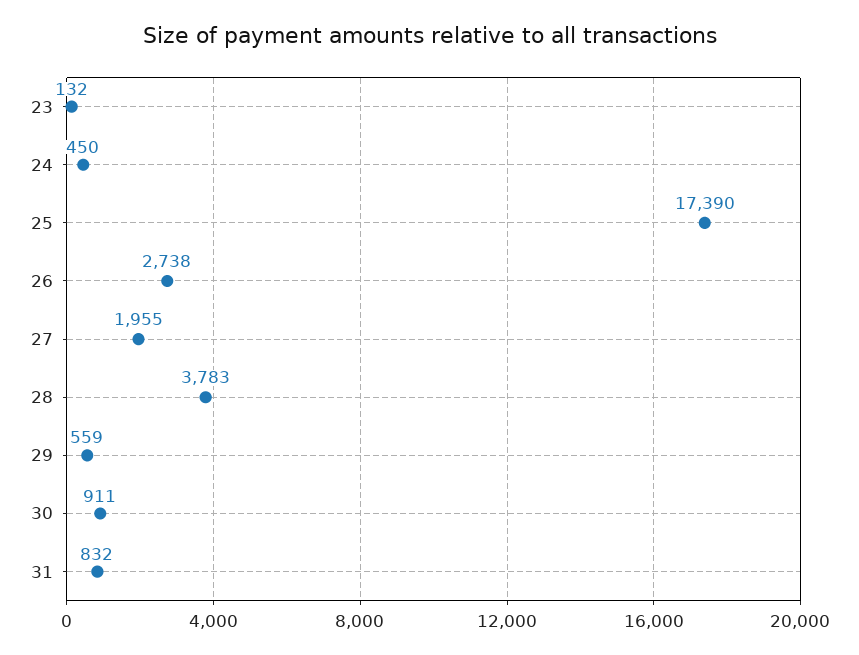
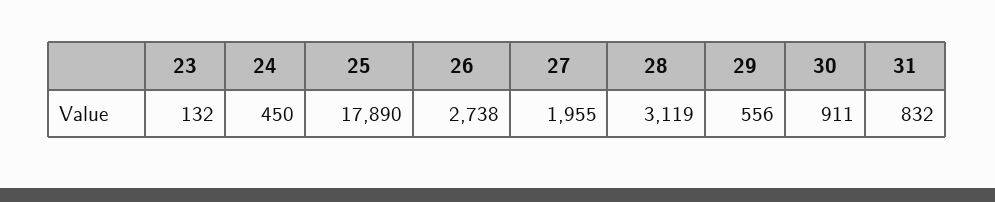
25: 17390 -> 17890
28: 3783 -> 3119
29: 559 -> 556

